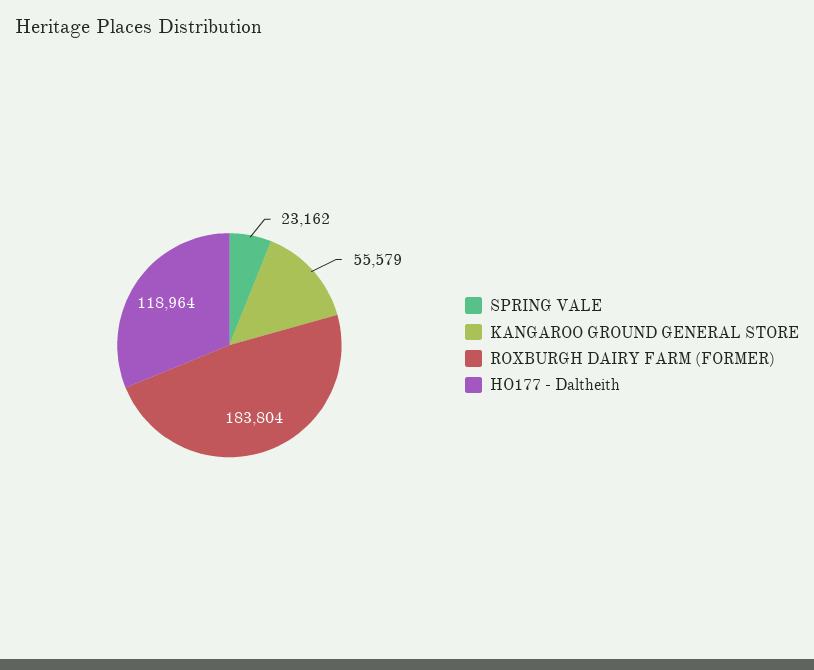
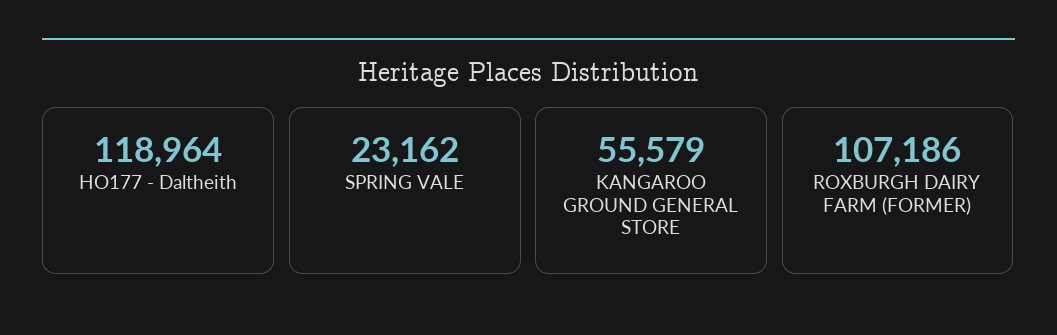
ROXBURGH DAIRY FARM (FORMER): 183804 -> 107186

